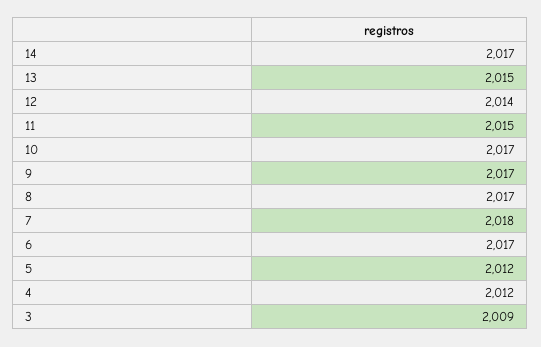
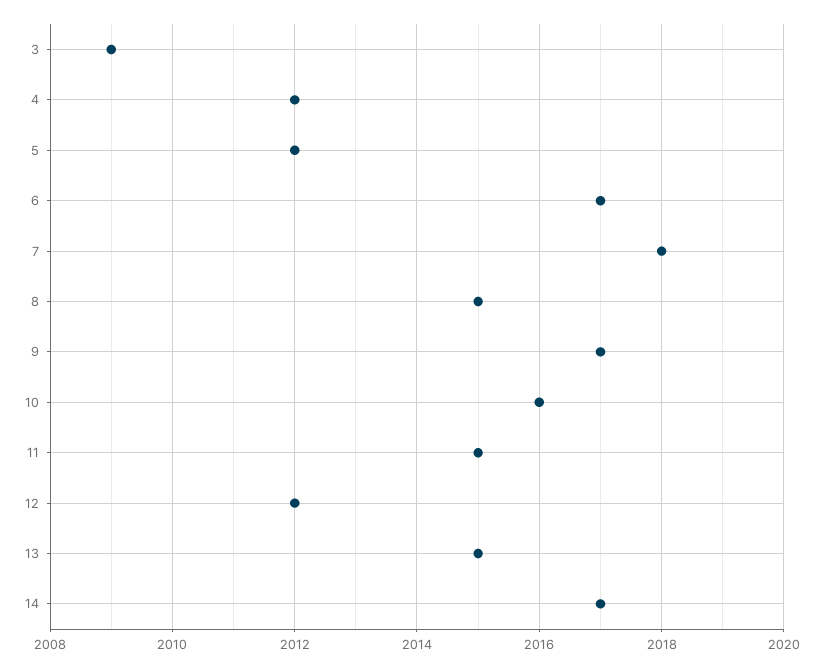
12: 2014 -> 2012
10: 2017 -> 2016
8: 2017 -> 2015

